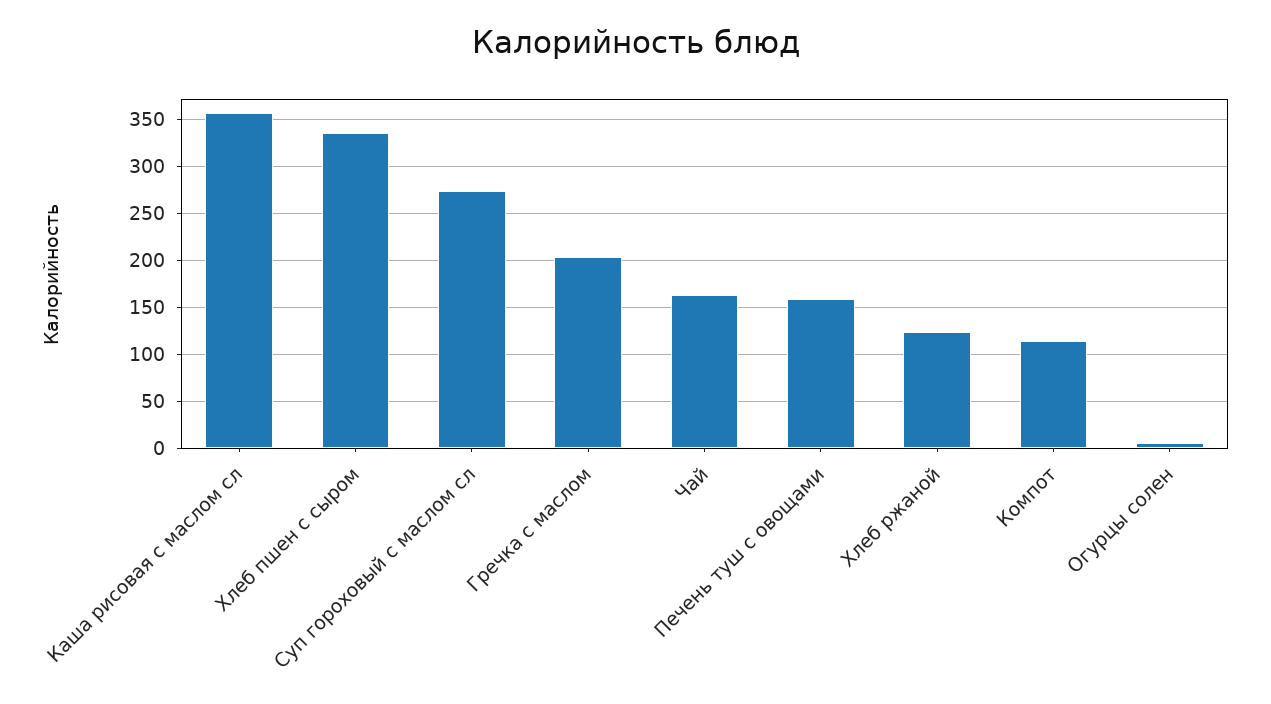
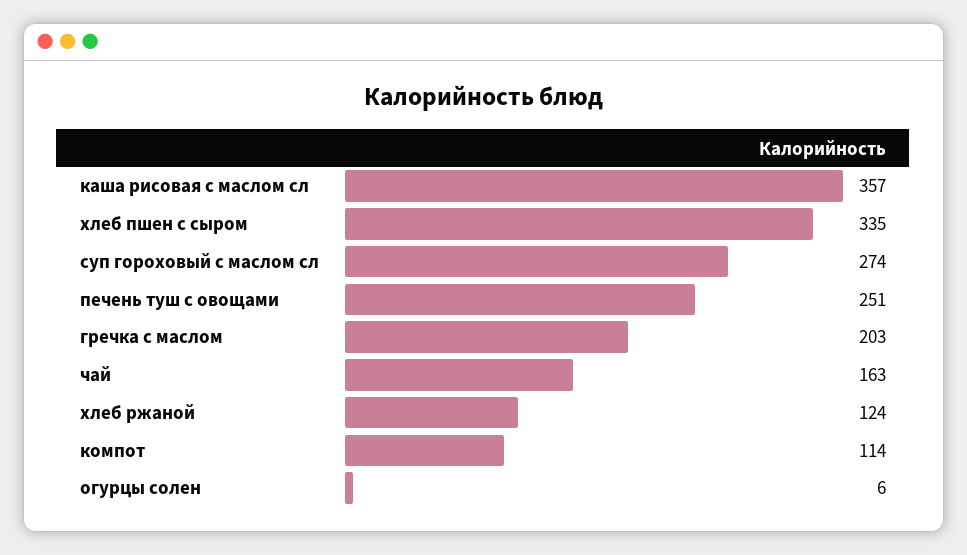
Печень туш с овощами: 160 -> 251

